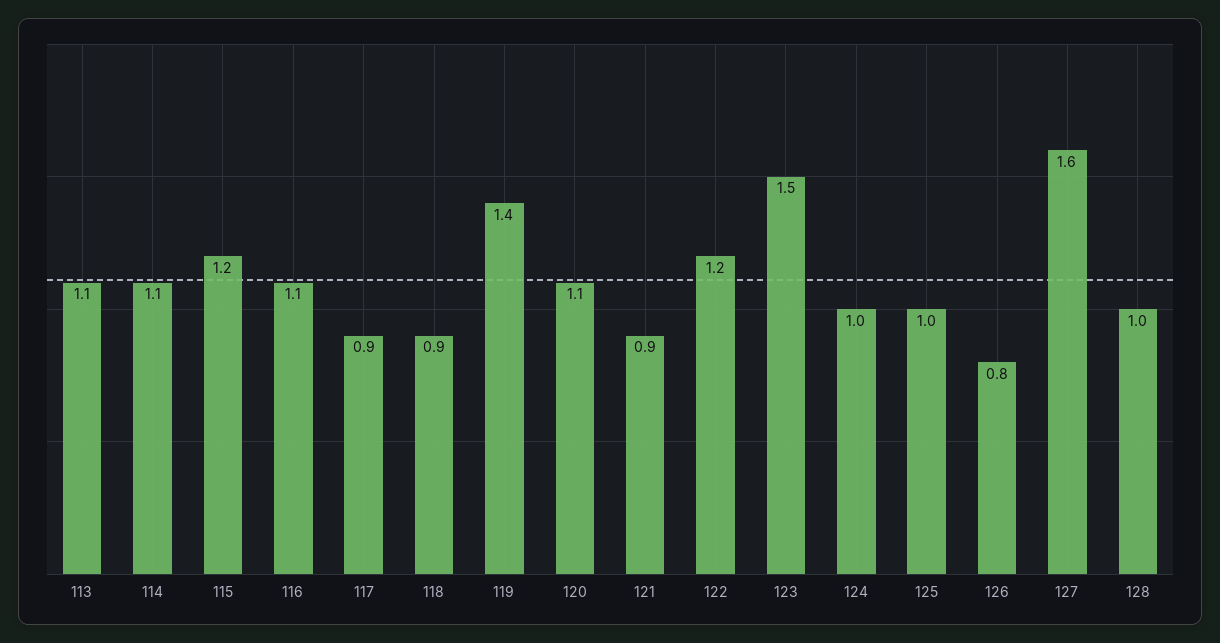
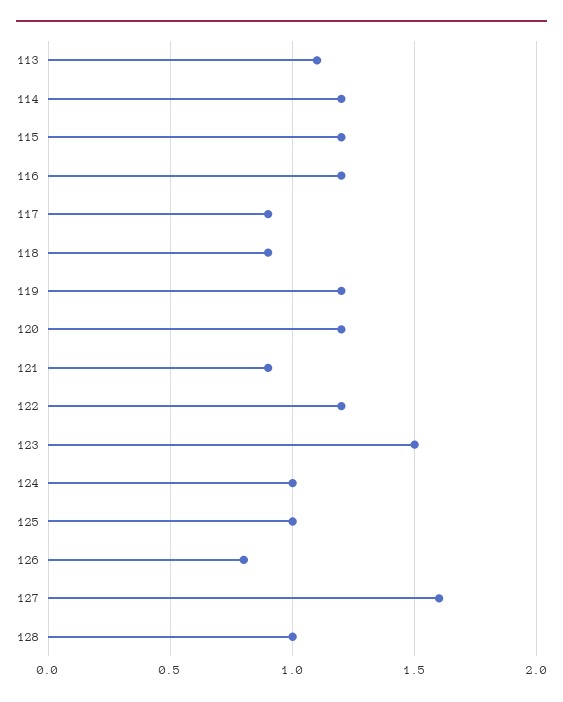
114: 1.1 -> 1.2
116: 1.1 -> 1.2
119: 1.4 -> 1.2
120: 1.1 -> 1.2

